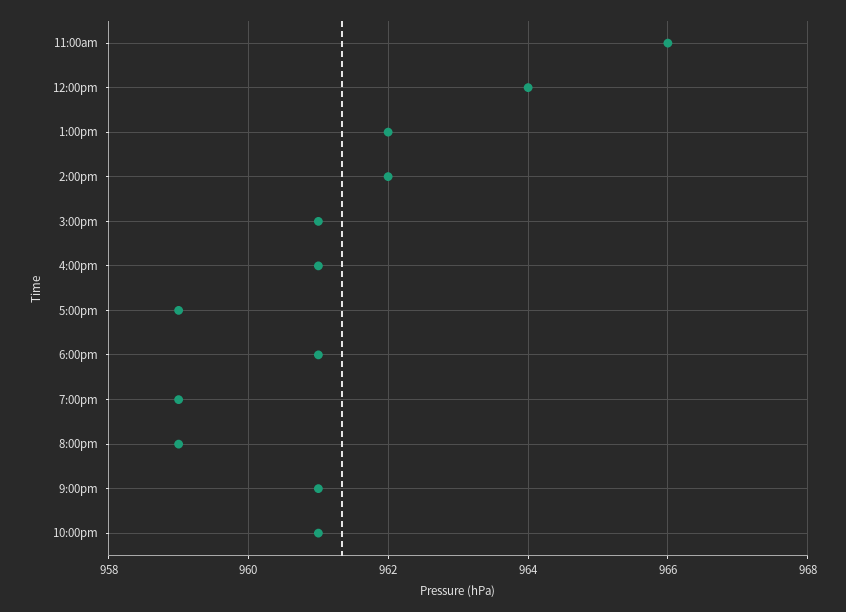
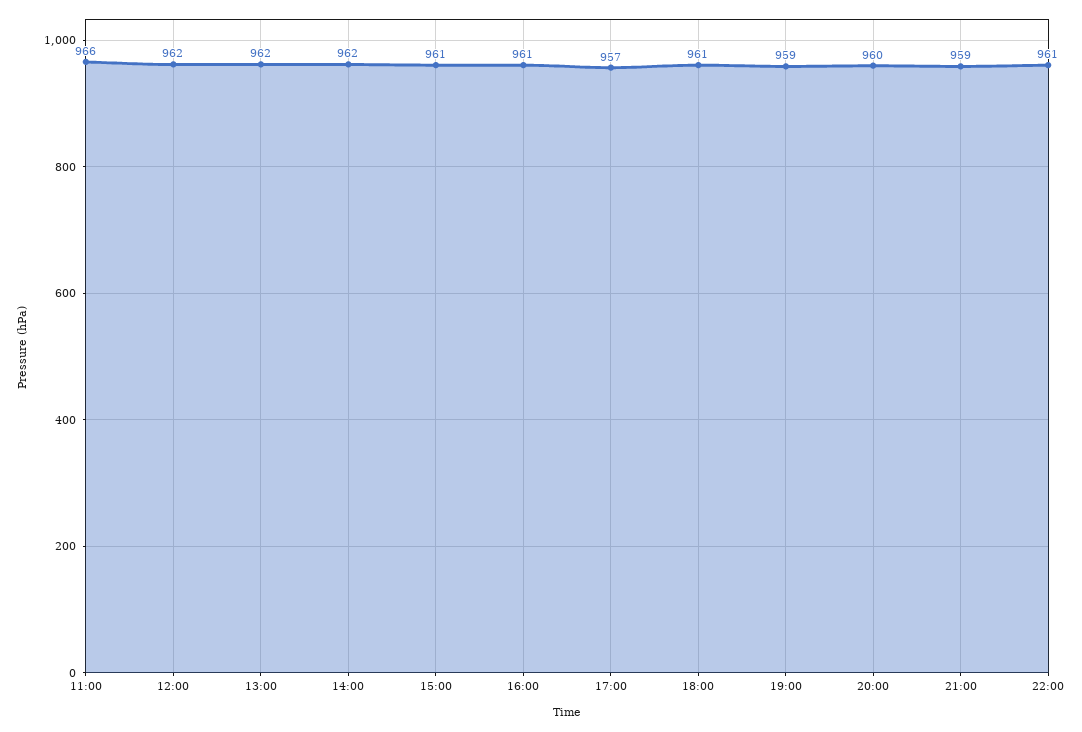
12:00pm: 964 -> 962
5:00pm: 959 -> 957
8:00pm: 959 -> 960
9:00pm: 961 -> 959

